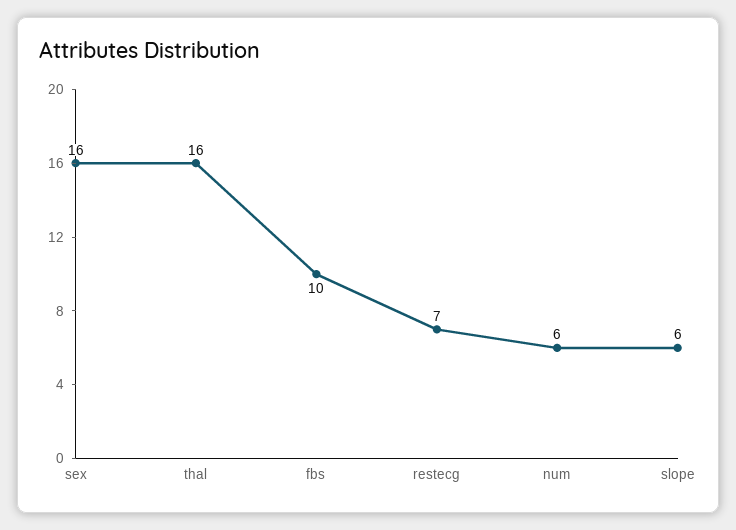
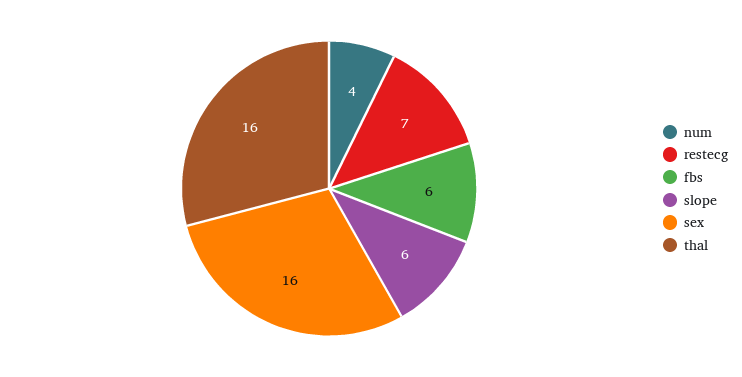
fbs: 10 -> 6
num: 6 -> 4

